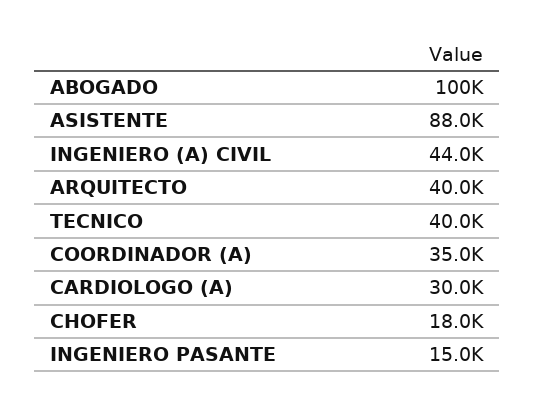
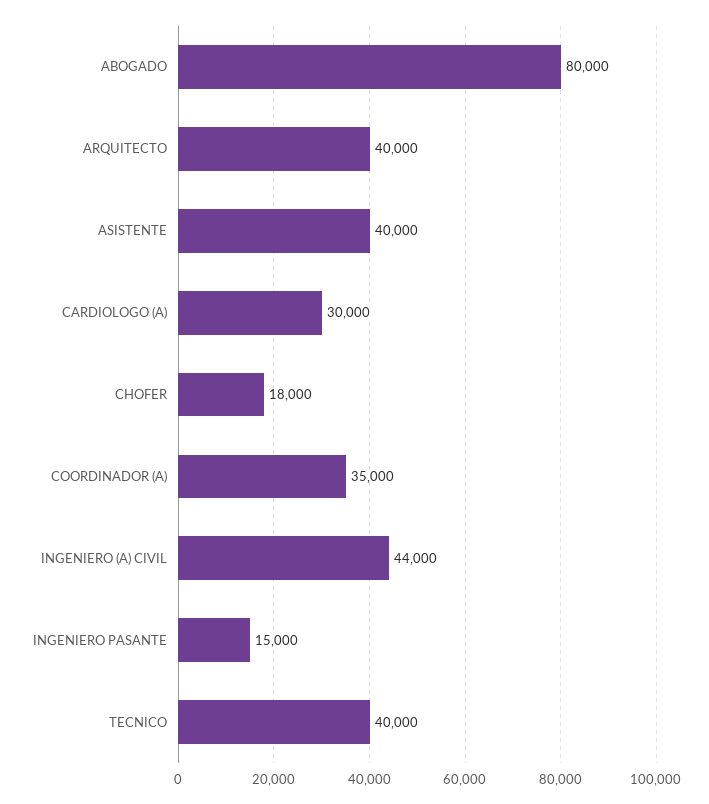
ABOGADO: 100000 -> 80000
ASISTENTE: 88000 -> 40000

